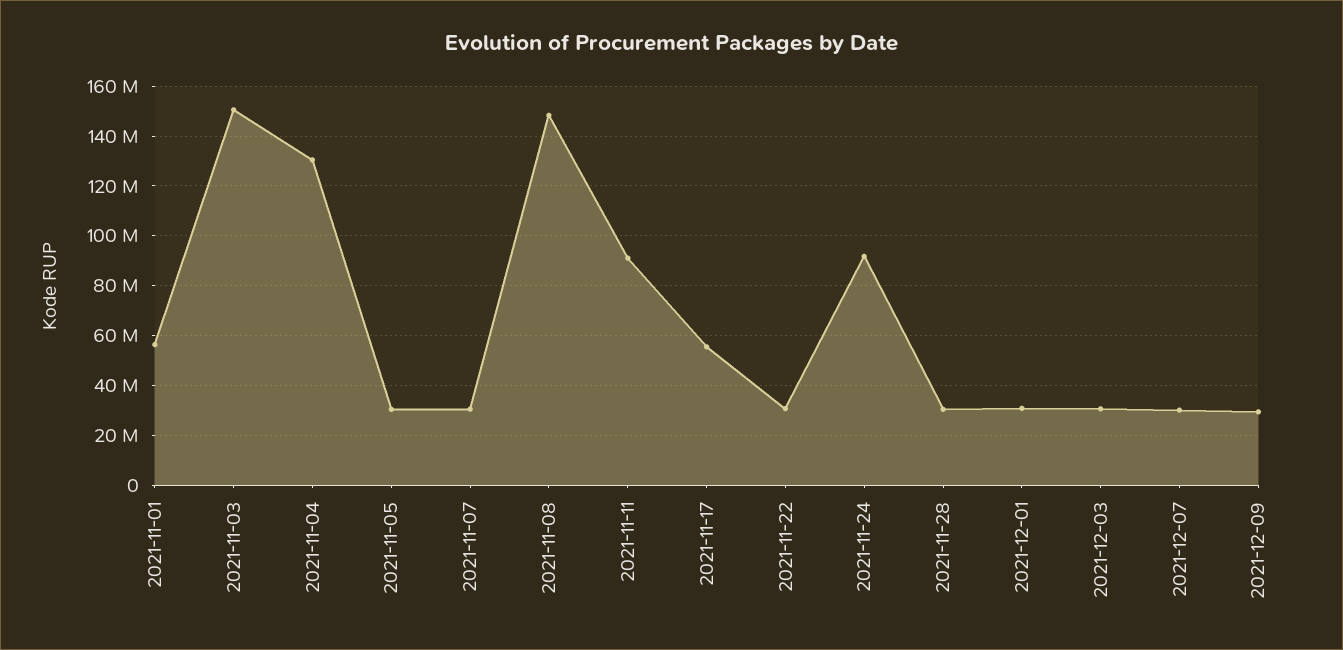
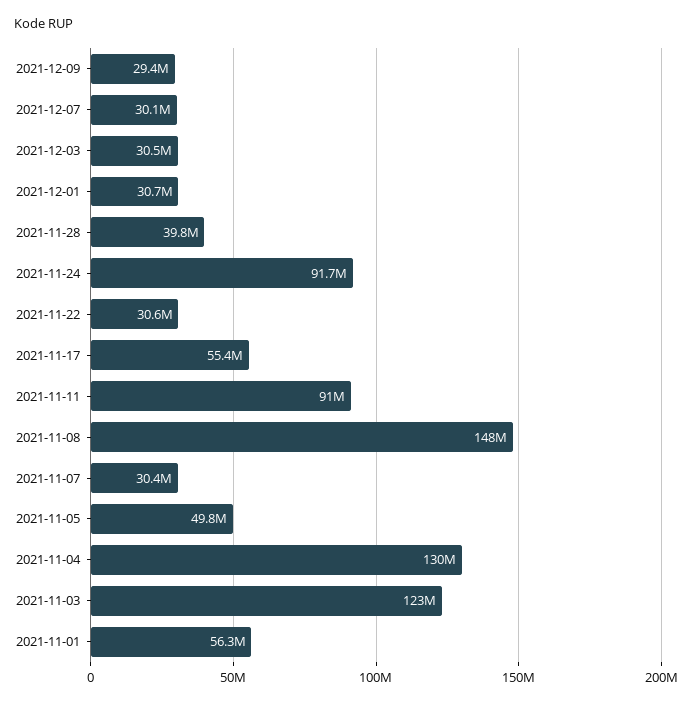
2021-11-03: 150000000 -> 123000000
2021-11-05: 30000000 -> 49800000
2021-11-28: 30000000 -> 39800000

